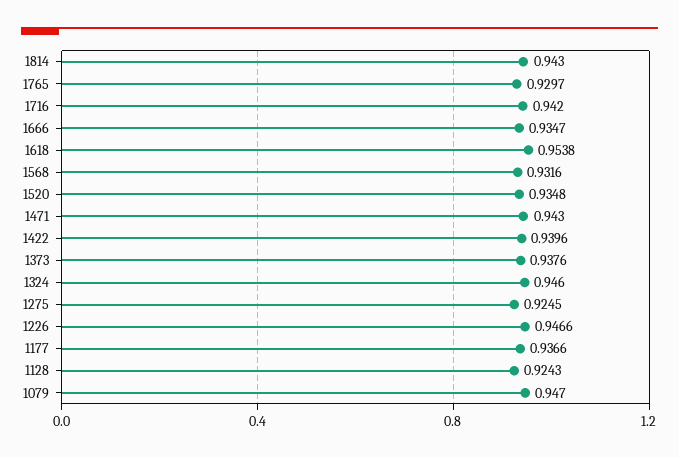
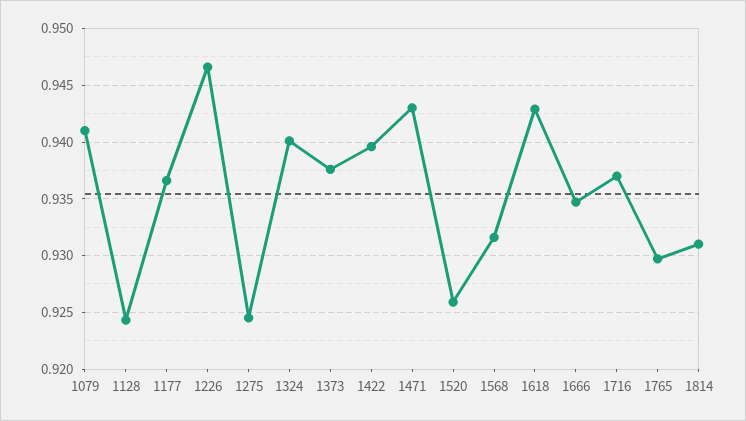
1814: 0.943 -> 0.931
1716: 0.942 -> 0.937
1618: 0.9538 -> 0.943
1520: 0.9348 -> 0.926
1324: 0.946 -> 0.94
1079: 0.947 -> 0.941

